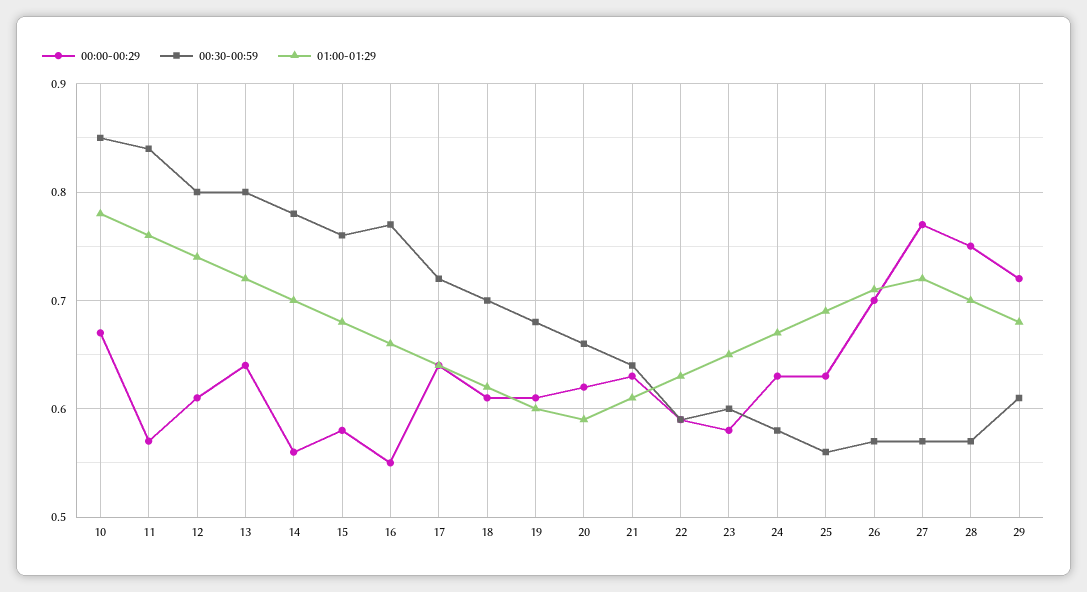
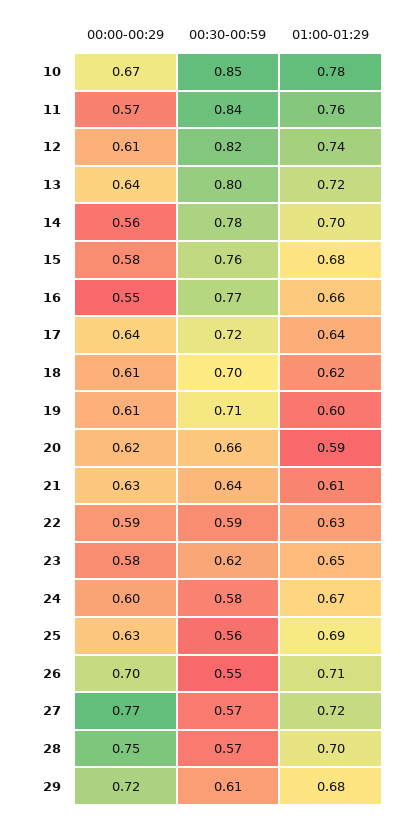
00:30-00:59, 12: 0.8 -> 0.82
00:30-00:59, 19: 0.68 -> 0.71
00:30-00:59, 23: 0.6 -> 0.62
00:00-00:29, 24: 0.63 -> 0.6
00:30-00:59, 26: 0.57 -> 0.55

